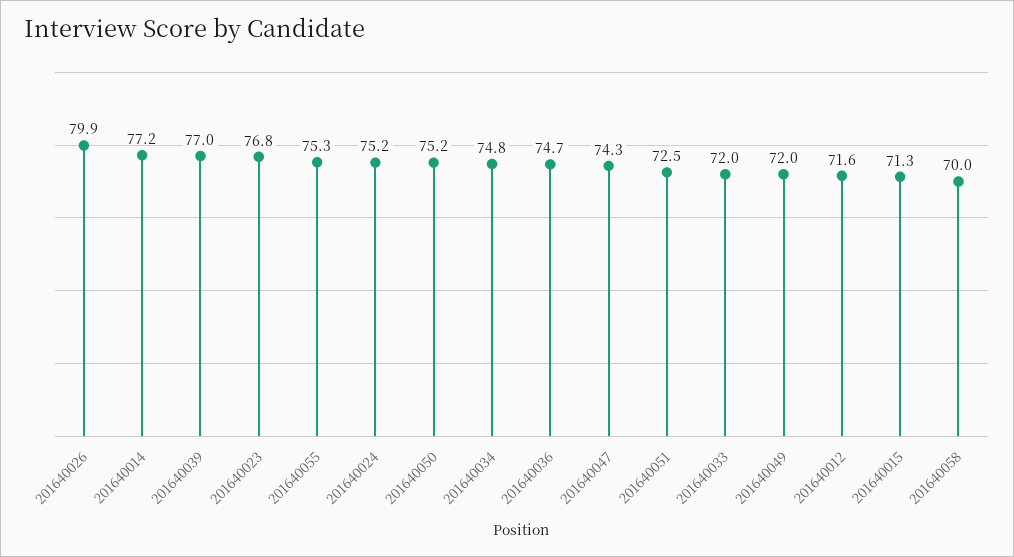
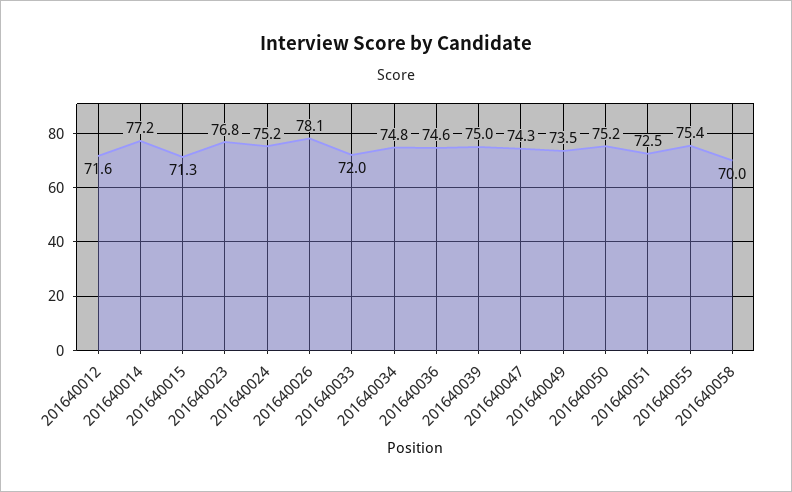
201640026: 79.9 -> 78.1
201640039: 77 -> 75
201640055: 75.3 -> 75.4
201640036: 74.7 -> 74.6
201640049: 72 -> 73.5

